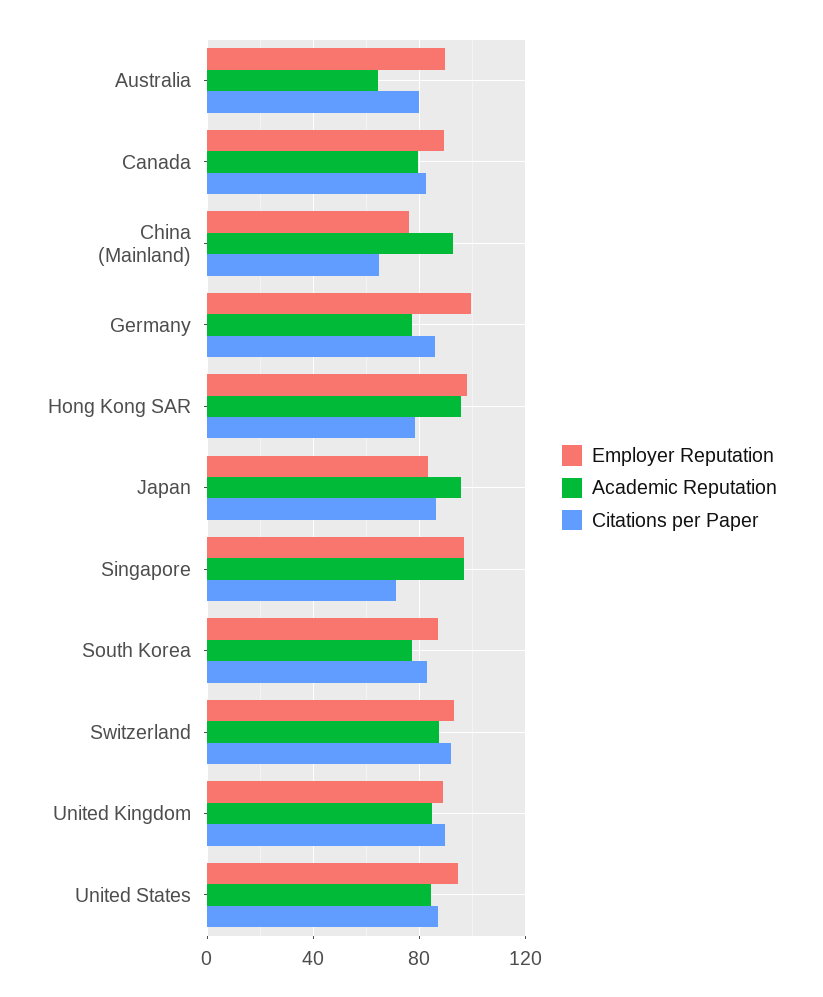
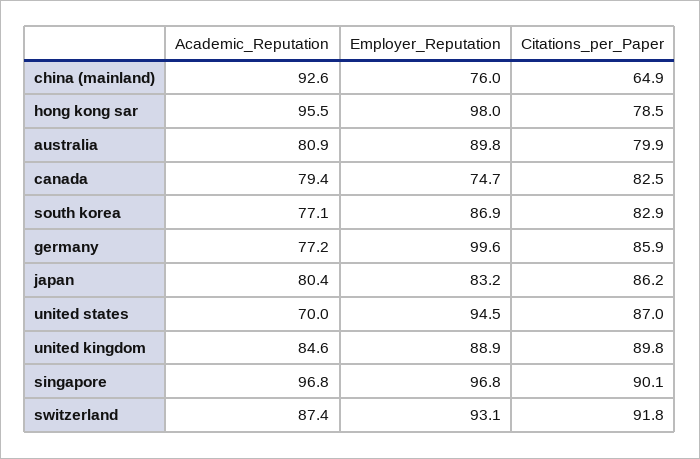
Academic Reputation, Australia: 65 -> 80.9
Employer Reputation, Canada: 90 -> 74.7
Academic Reputation, Japan: 95 -> 80.4
Citations per Paper, Singapore: 70 -> 90.1
Academic Reputation, United States: 85 -> 70

